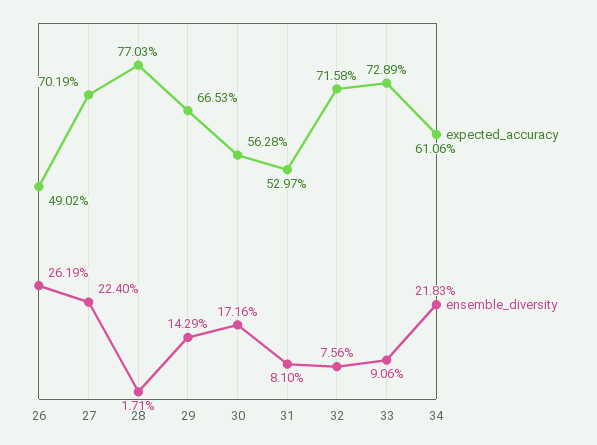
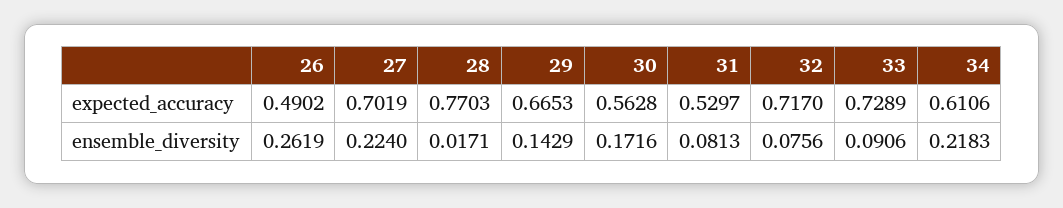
ensemble_diversity, 31: 0.081 -> 0.0813
expected_accuracy, 32: 0.7158 -> 0.717

